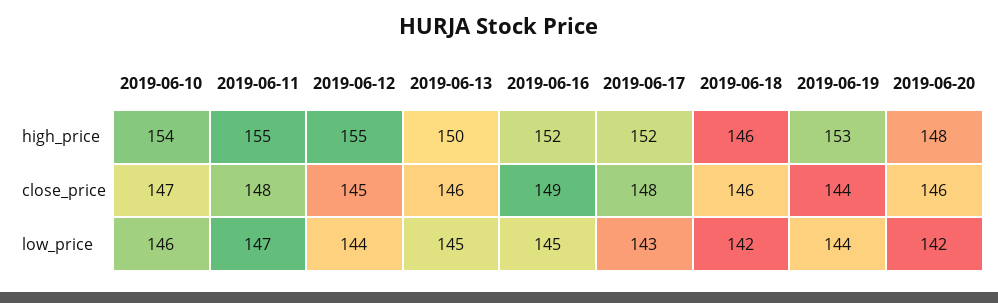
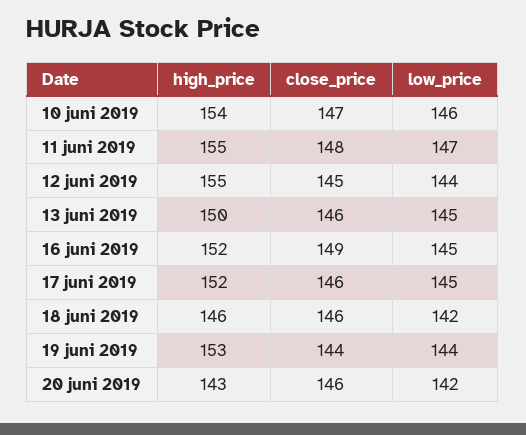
2019-06-20, high_price: 148 -> 143
2019-06-17, close_price: 148 -> 146
2019-06-17, low_price: 143 -> 145

